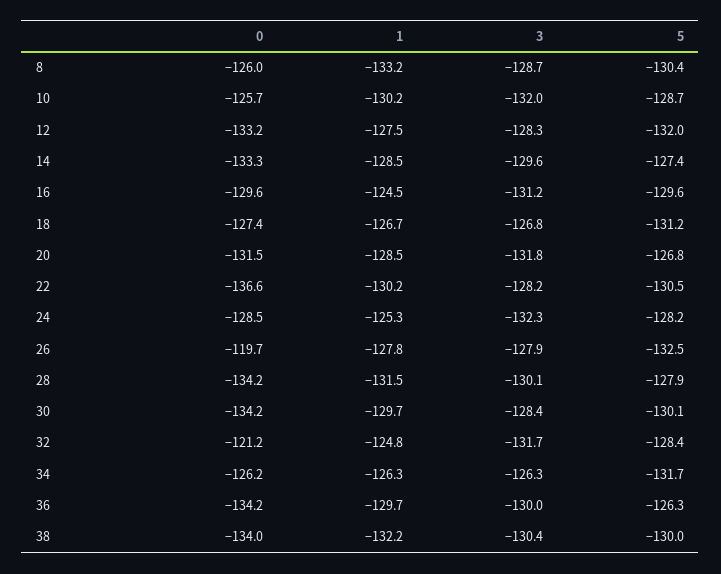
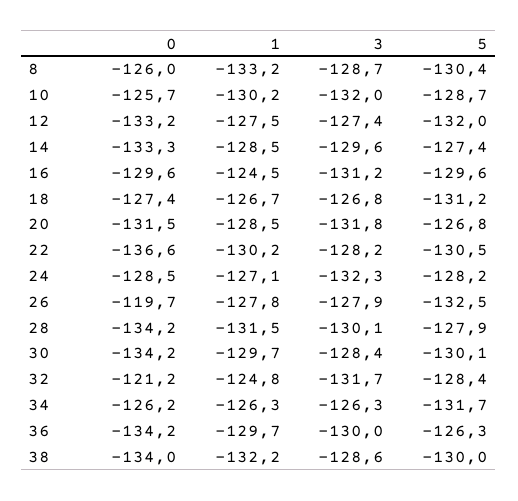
3, 12: -128.3 -> -127.4
1, 24: -125.3 -> -127.1
3, 38: -130.4 -> -128.6

